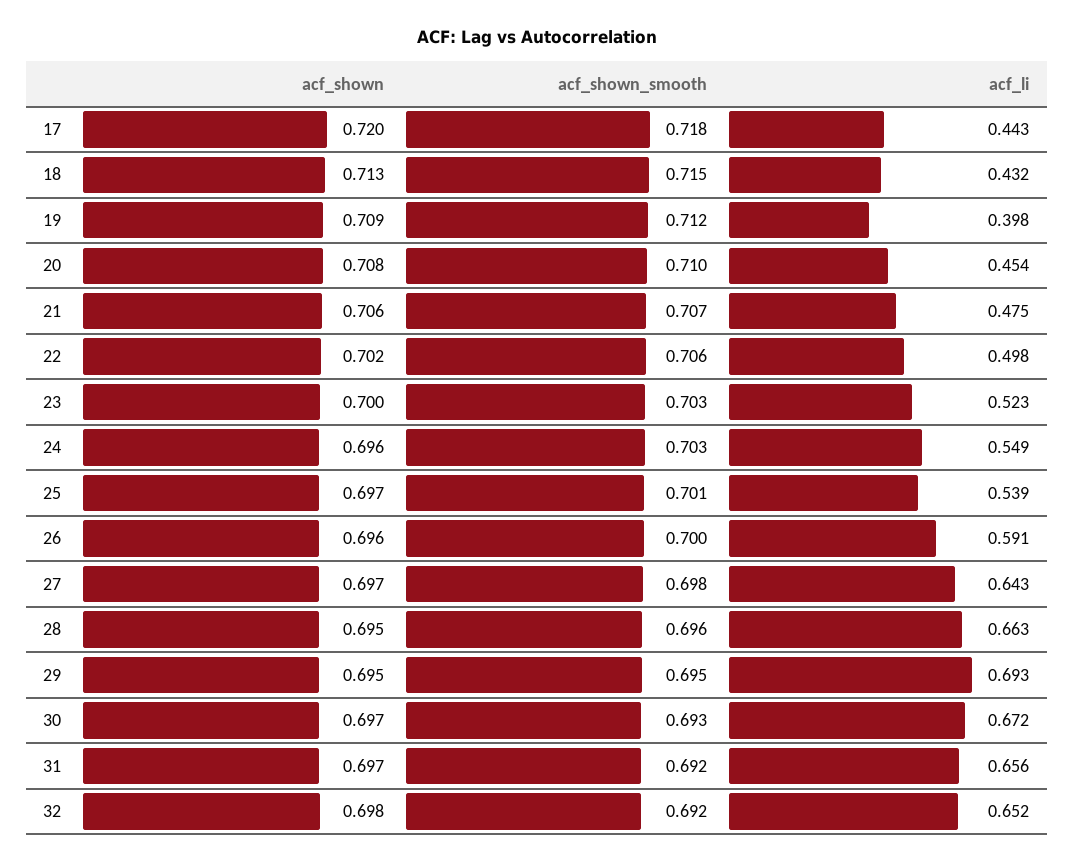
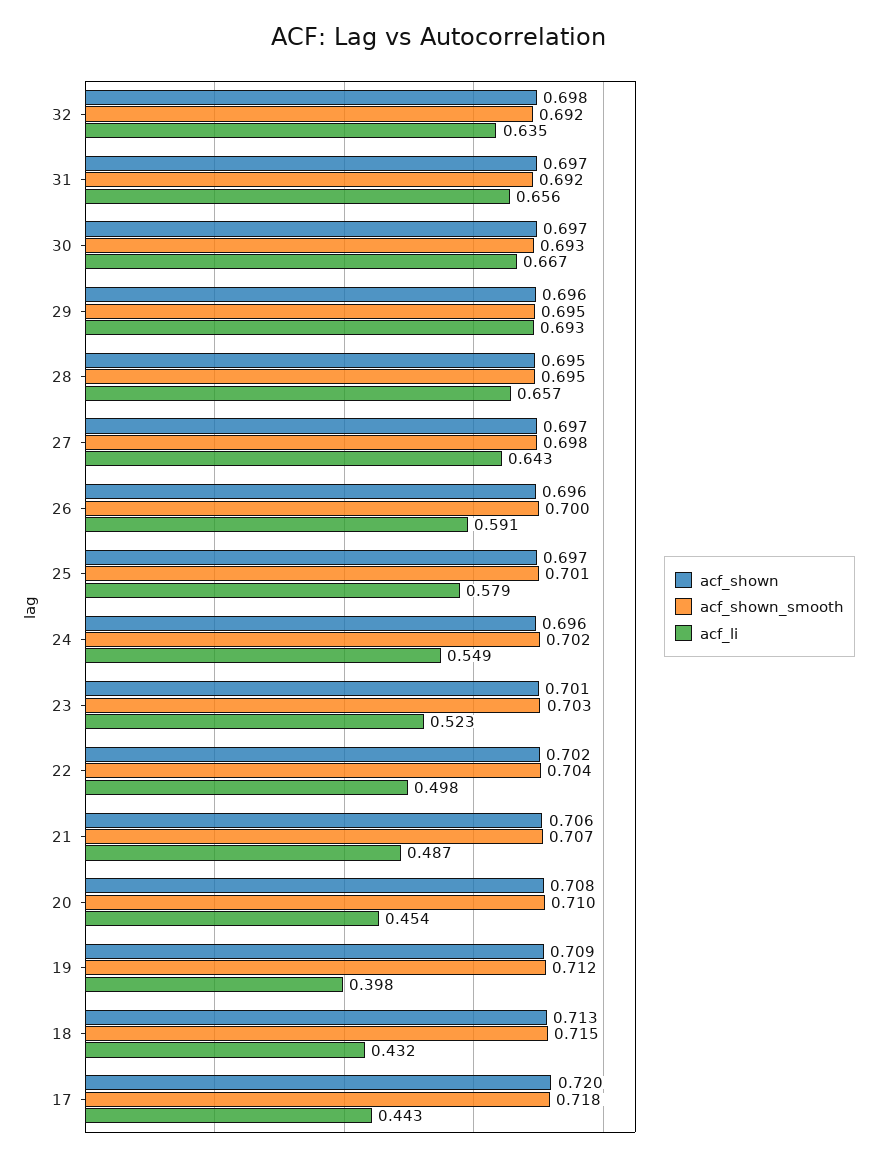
acf_li, 21: 0.475 -> 0.487
acf_shown_smooth, 22: 0.706 -> 0.704
acf_shown, 23: 0.7 -> 0.701
acf_shown_smooth, 24: 0.703 -> 0.702
acf_li, 25: 0.539 -> 0.579
acf_shown_smooth, 28: 0.696 -> 0.695
acf_li, 28: 0.663 -> 0.657
acf_shown, 29: 0.695 -> 0.696
acf_li, 30: 0.672 -> 0.667
acf_li, 32: 0.652 -> 0.635

